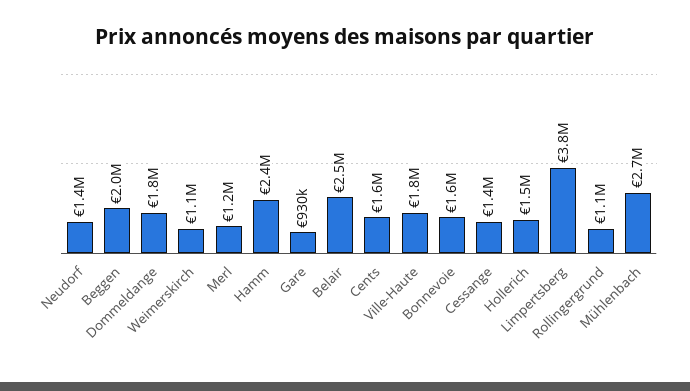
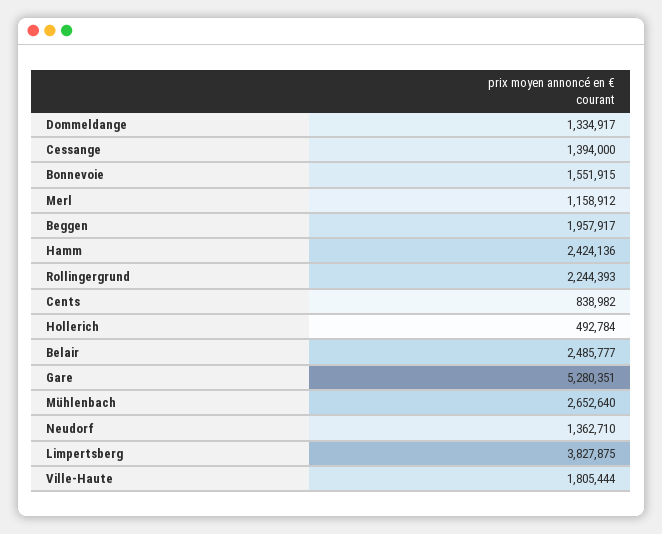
Dommeldange: 1800000 -> 1334917
Weimerskirch: 1100000 -> none
Gare: 930000 -> 5280351
Cents: 1600000 -> 838982
Hollerich: 1500000 -> 492784
Rollingergrund: 1100000 -> 2244393

